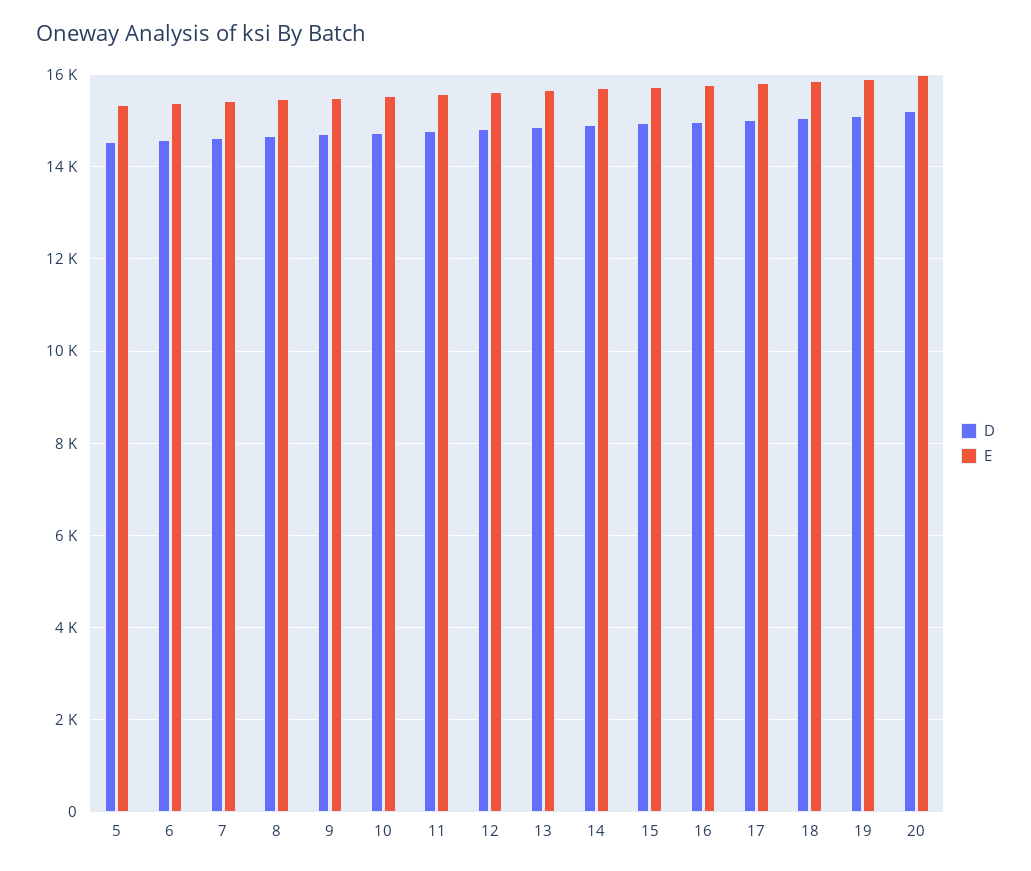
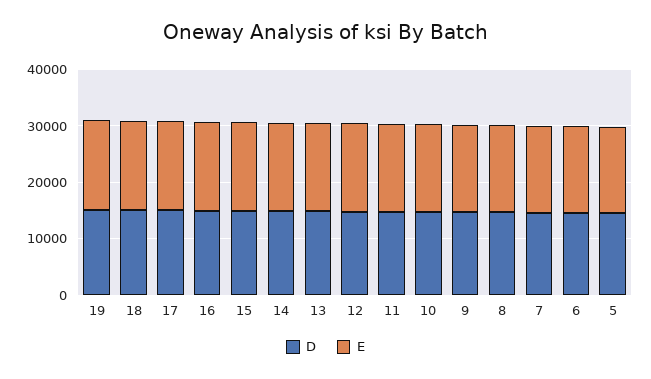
D, 20: 15200 -> none
E, 20: 16000 -> none

